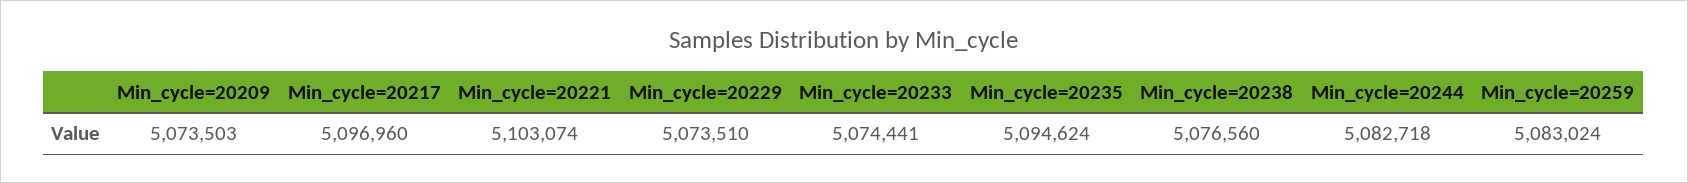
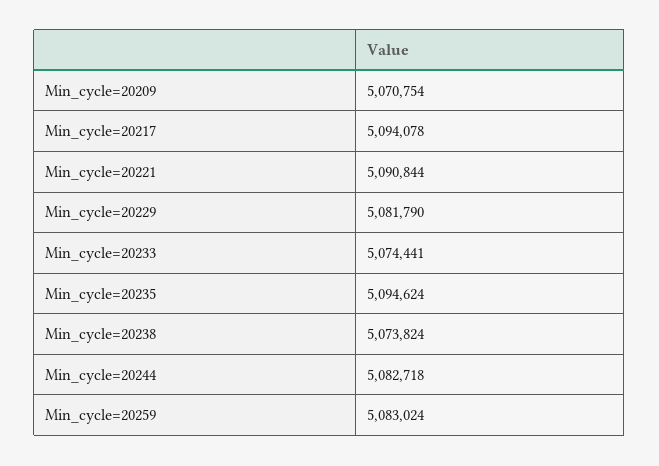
Min_cycle=20209: 5073503 -> 5070754
Min_cycle=20217: 5096960 -> 5094078
Min_cycle=20221: 5103074 -> 5090844
Min_cycle=20229: 5073510 -> 5081790
Min_cycle=20238: 5076560 -> 5073824

